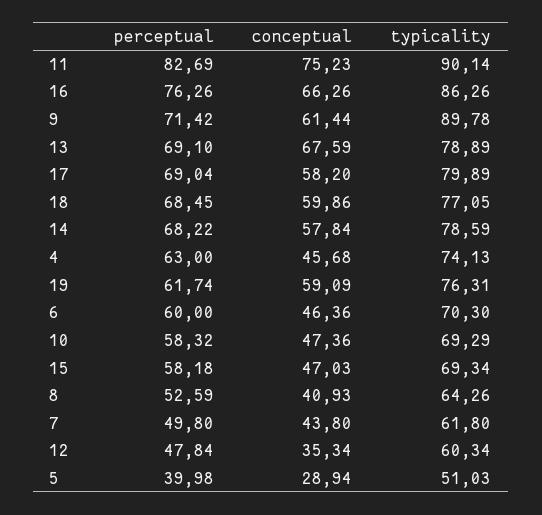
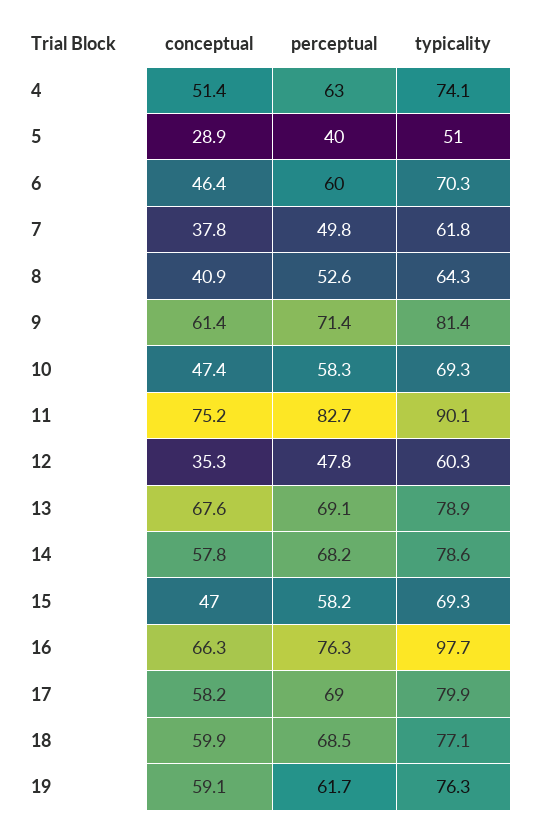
typicality, 16: 86.26 -> 97.7
typicality, 9: 89.78 -> 81.4
conceptual, 4: 45.68 -> 51.4
conceptual, 7: 43.8 -> 37.8

